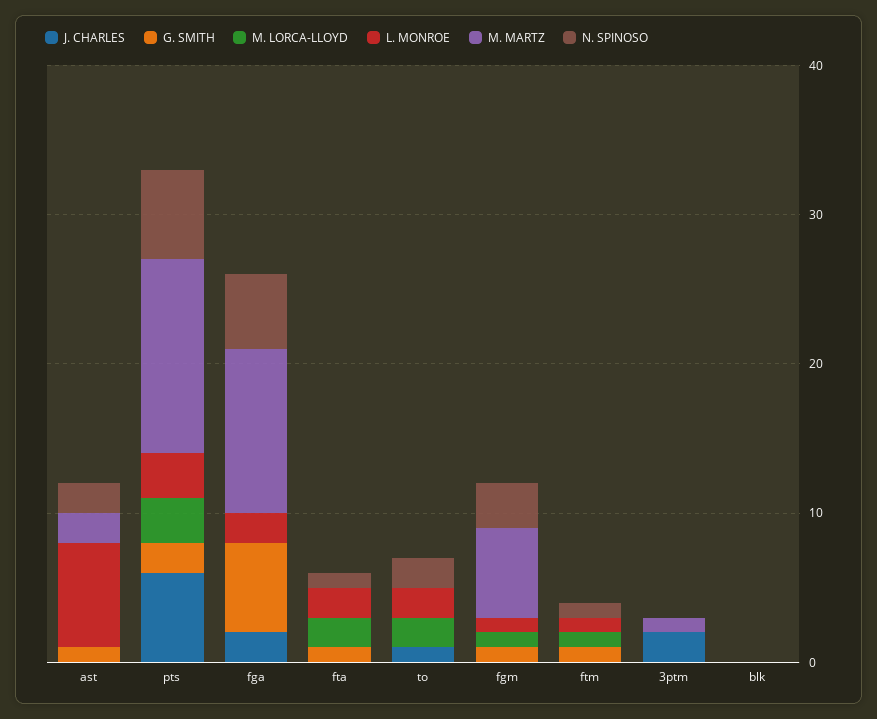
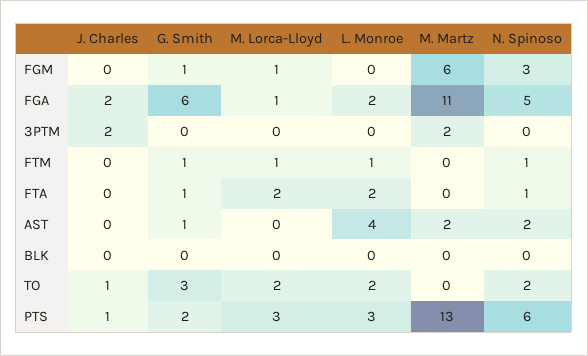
L. MONROE, ast: 7 -> 4
J. CHARLES, pts: 6 -> 1
M. LORCA-LLOYD, fga: 0 -> 1
G. SMITH, to: 0 -> 3
L. MONROE, fgm: 1 -> 0
M. MARTZ, 3ptm: 1 -> 2

